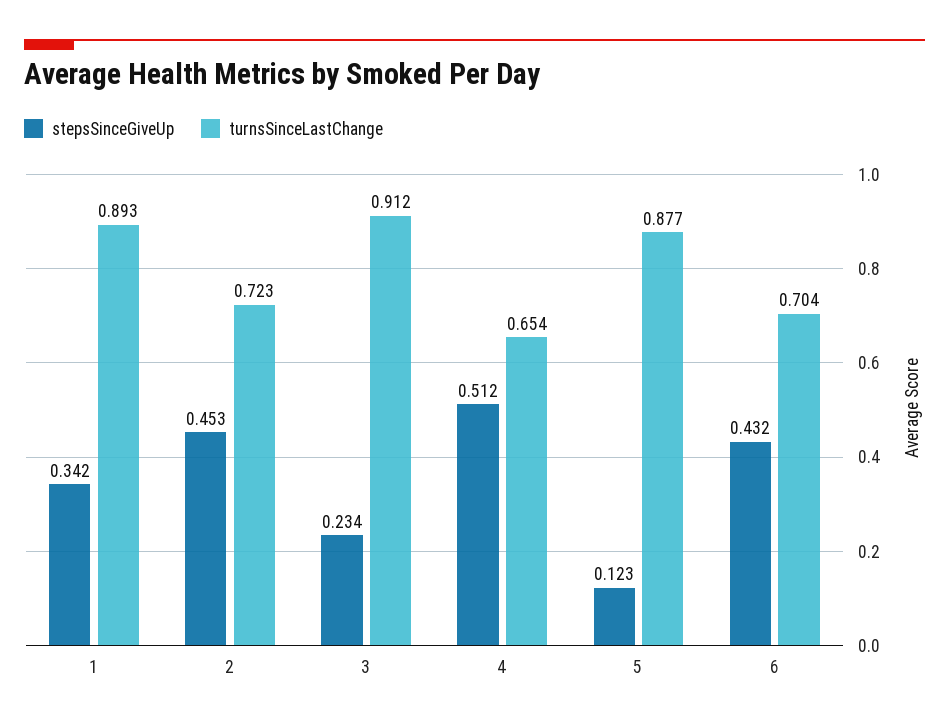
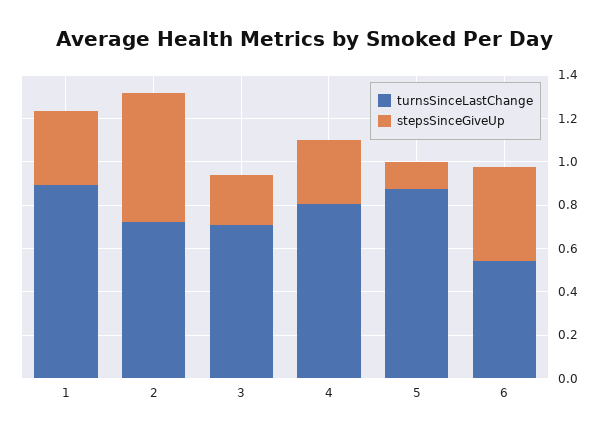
stepsSinceGiveUp, 2: 0.453 -> 0.6
turnsSinceLastChange, 3: 0.912 -> 0.7
stepsSinceGiveUp, 4: 0.512 -> 0.3
turnsSinceLastChange, 4: 0.654 -> 0.8
turnsSinceLastChange, 6: 0.704 -> 0.55

